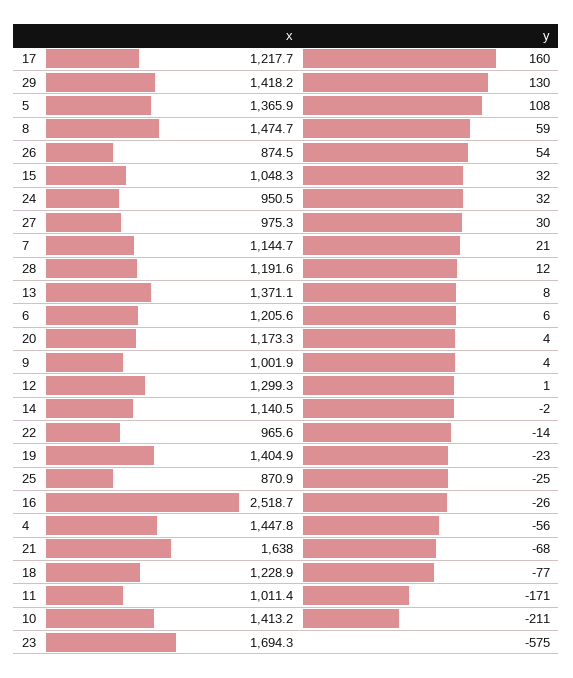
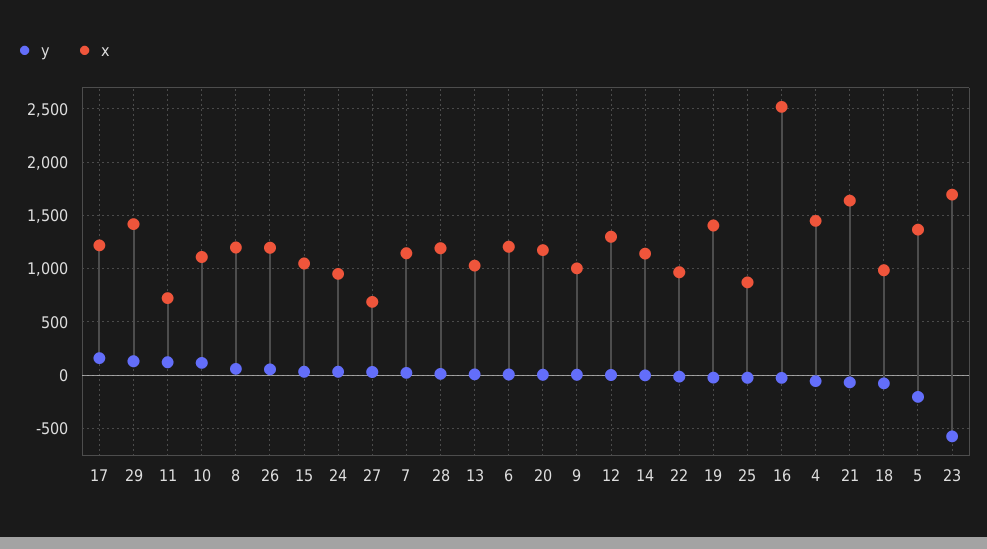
y, 5: 108 -> -200
x, 8: 1474.7 -> 1200
x, 26: 874.5 -> 1200
x, 27: 975.3 -> 700
x, 13: 1371.1 -> 1000
x, 18: 1228.9 -> 1000
x, 11: 1011.4 -> 700
y, 11: -171 -> 100
x, 10: 1413.2 -> 1100
y, 10: -211 -> 100

